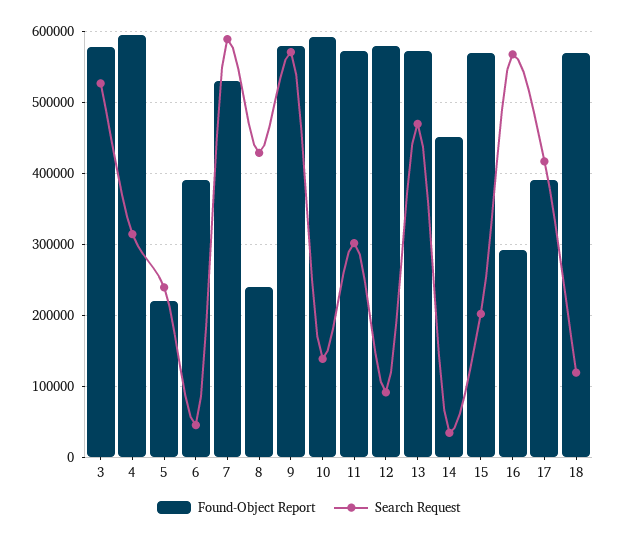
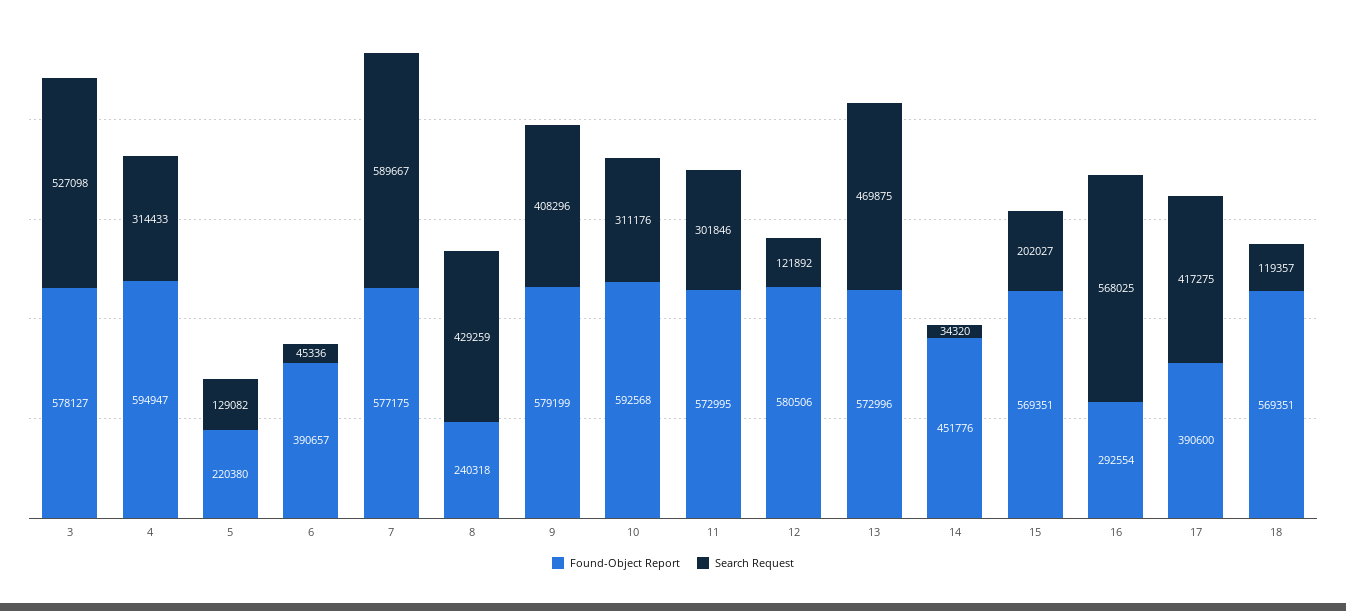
Search Request, 5: 240000 -> 129082
Found-Object Report, 7: 530000 -> 577175
Search Request, 9: 570000 -> 408296
Search Request, 10: 140000 -> 311176
Search Request, 12: 90000 -> 121892

